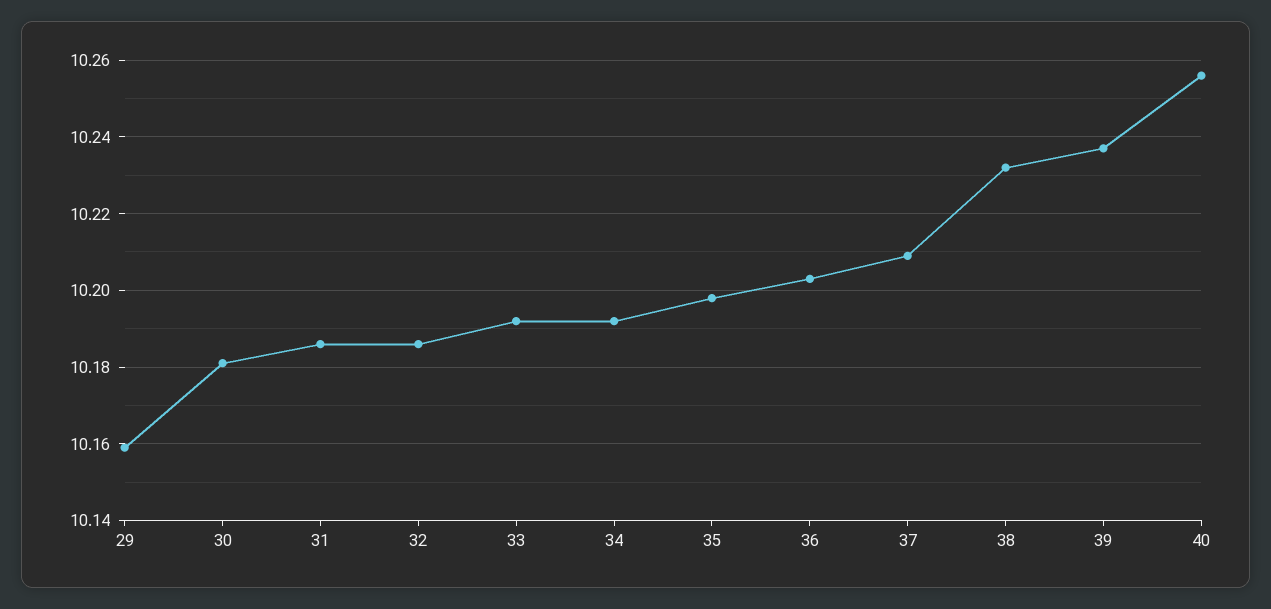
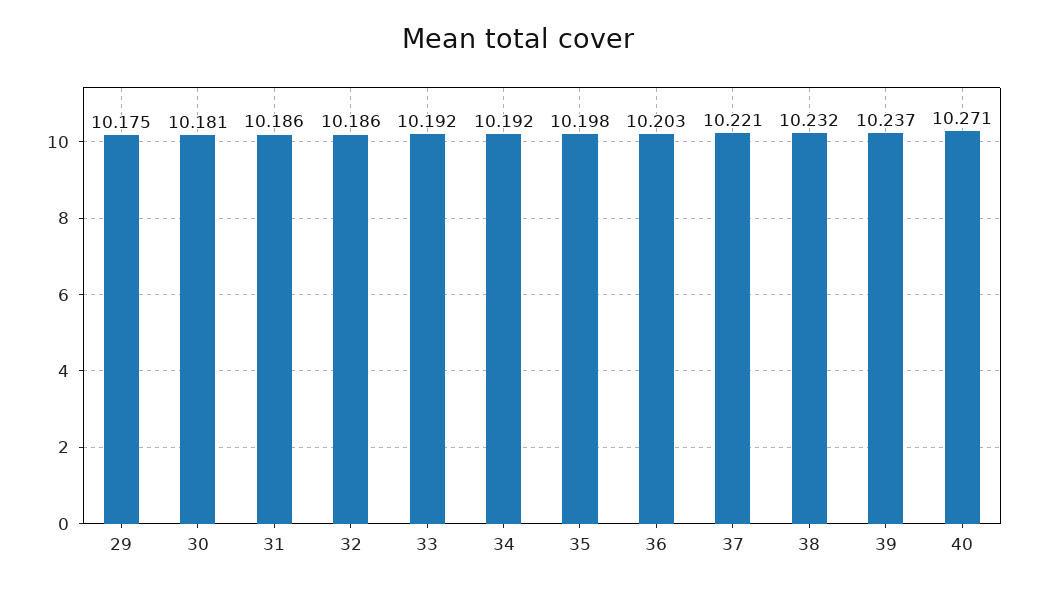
29: 10.16 -> 10.175
37: 10.21 -> 10.221
40: 10.255 -> 10.271

